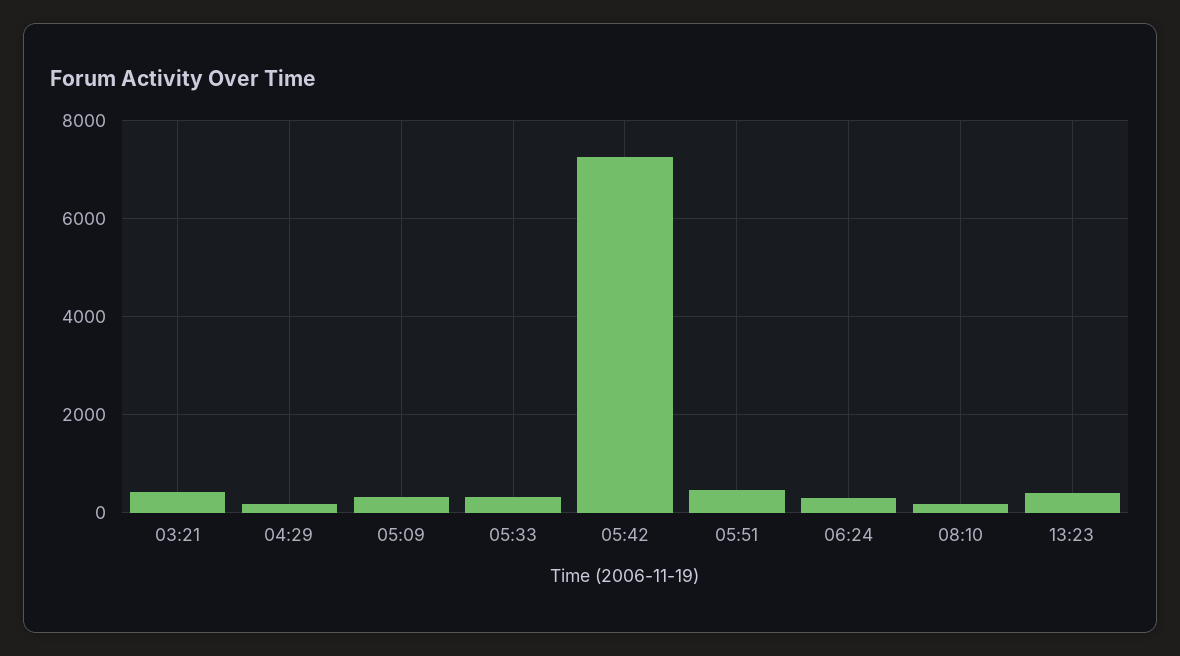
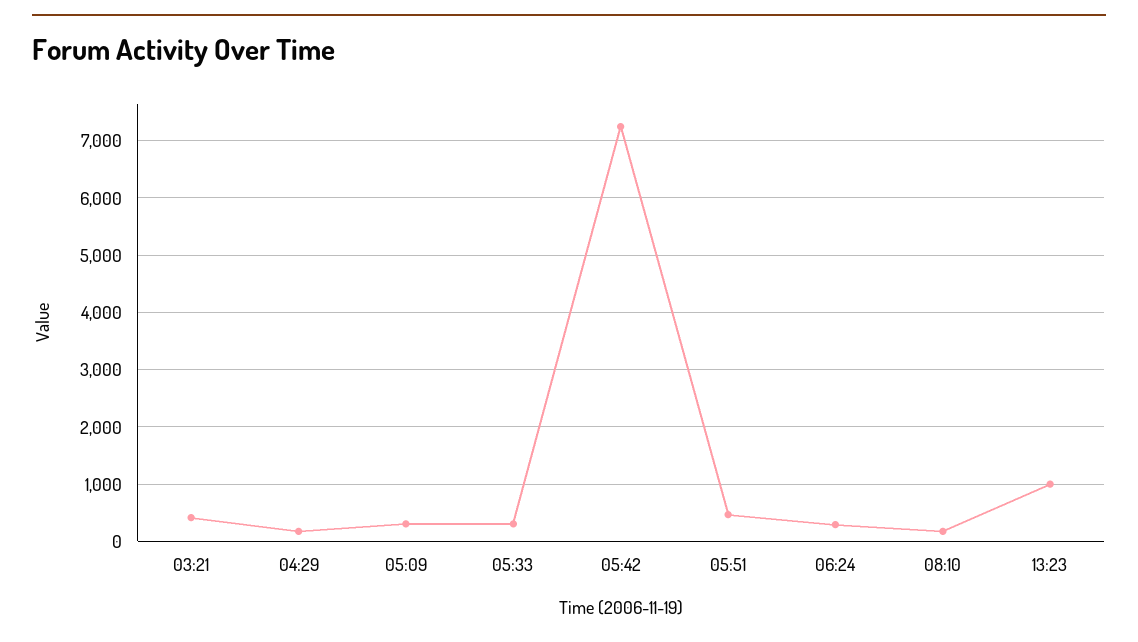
13:23: 400 -> 1000

